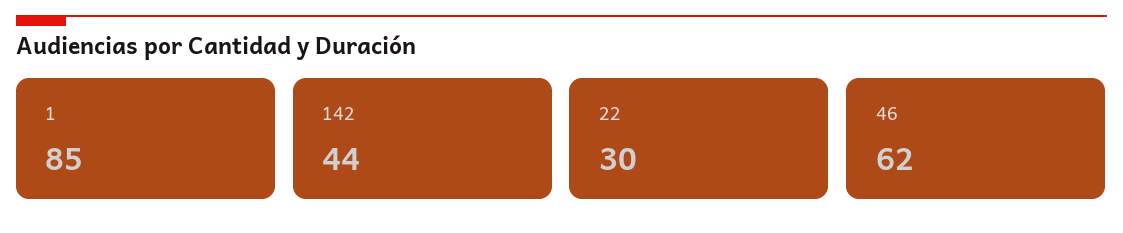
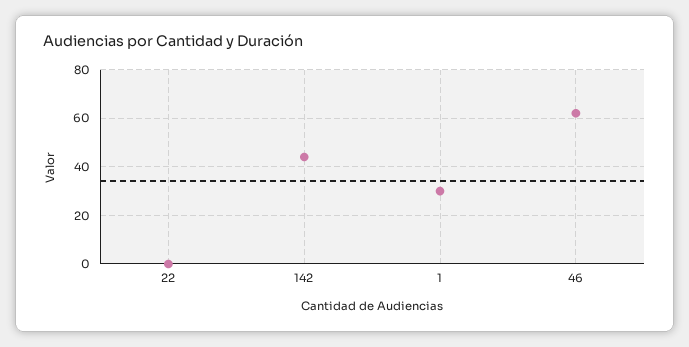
1: 85 -> 30
22: 30 -> 0

